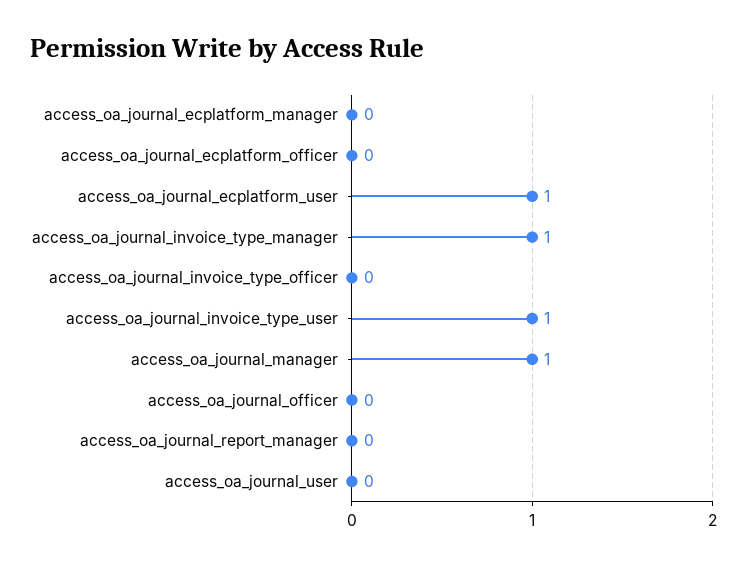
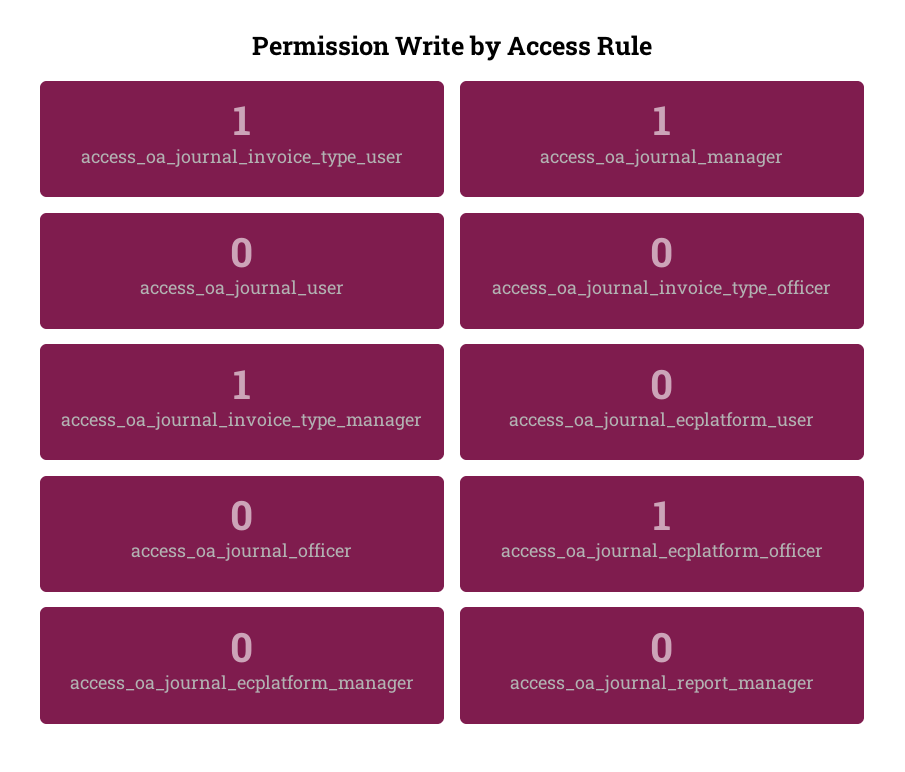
access_oa_journal_ecplatform_officer: 0 -> 1
access_oa_journal_ecplatform_user: 1 -> 0

